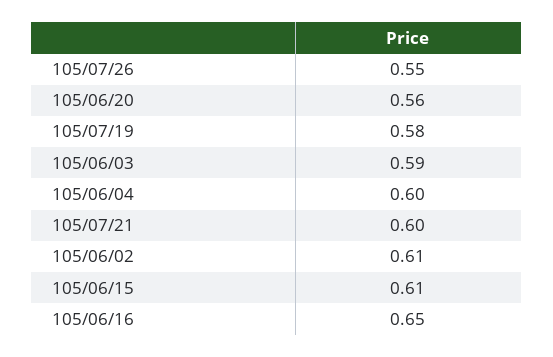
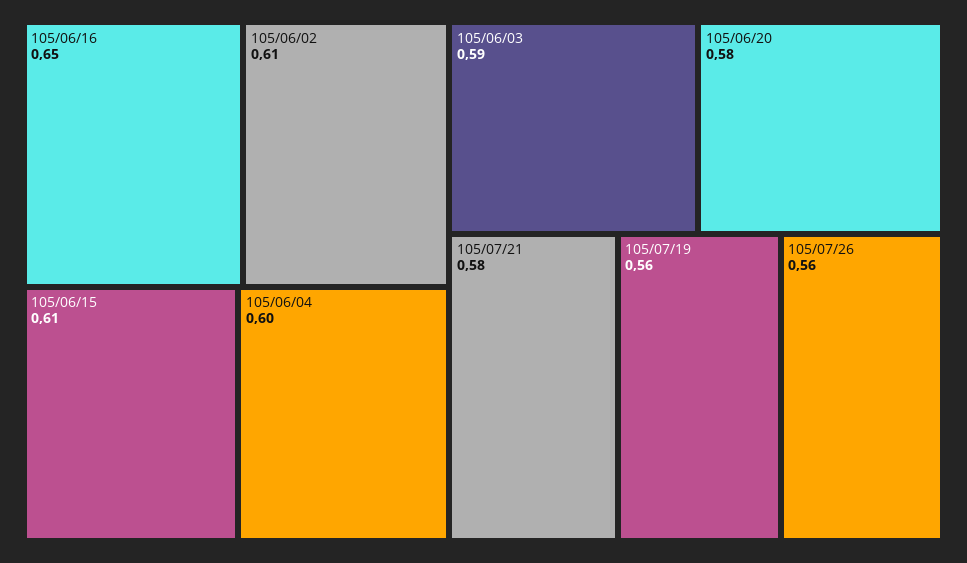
105/07/26: 0.55 -> 0.56
105/06/20: 0.56 -> 0.58
105/07/19: 0.58 -> 0.56
105/07/21: 0.6 -> 0.58

